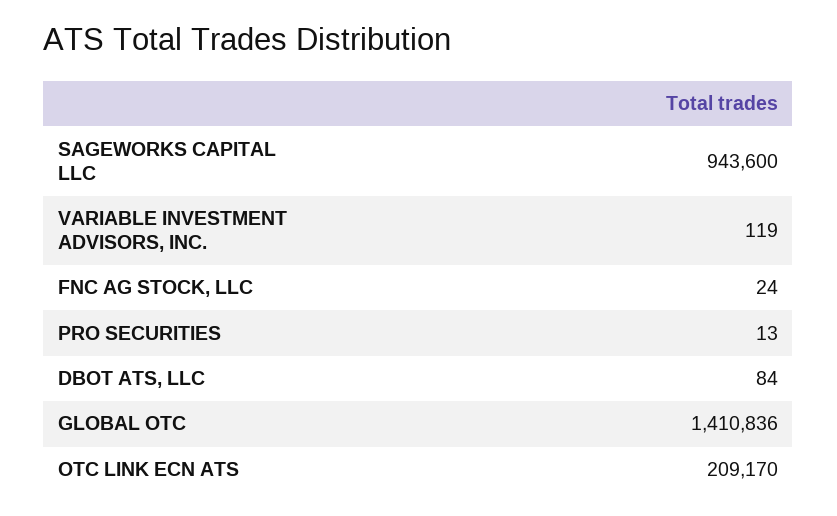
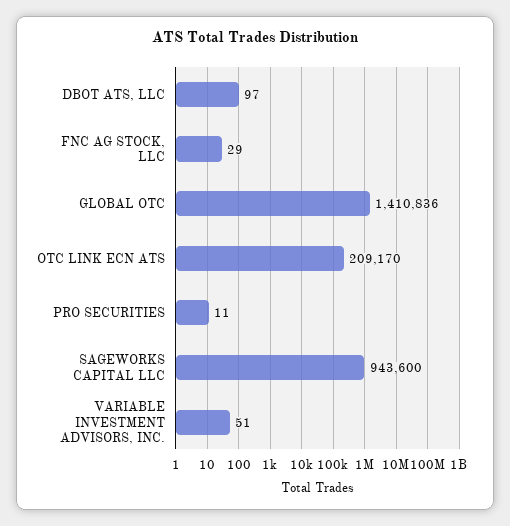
VARIABLE INVESTMENT ADVISORS, INC.: 119 -> 51
FNC AG STOCK, LLC: 24 -> 29
PRO SECURITIES: 13 -> 11
DBOT ATS, LLC: 84 -> 97

